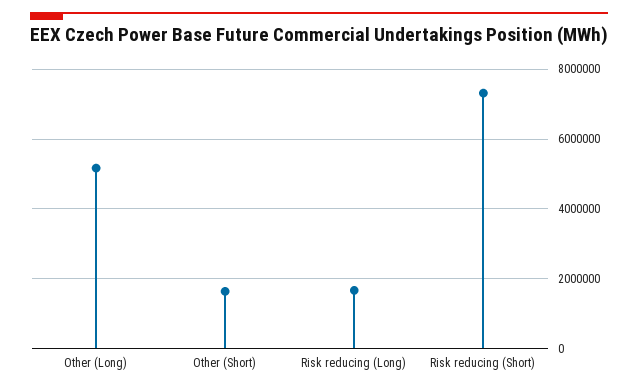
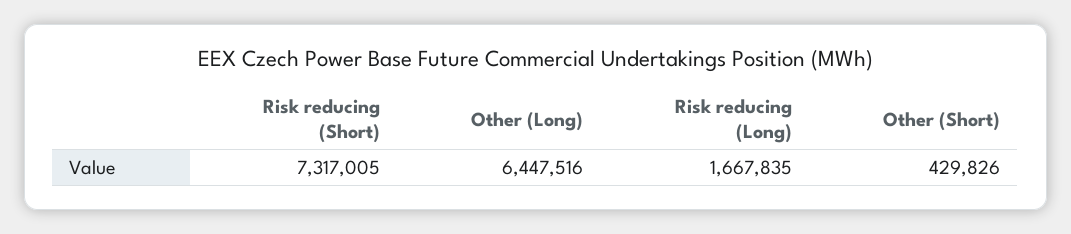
Other (Long): 5200000 -> 6447516
Other (Short): 1600000 -> 429826

